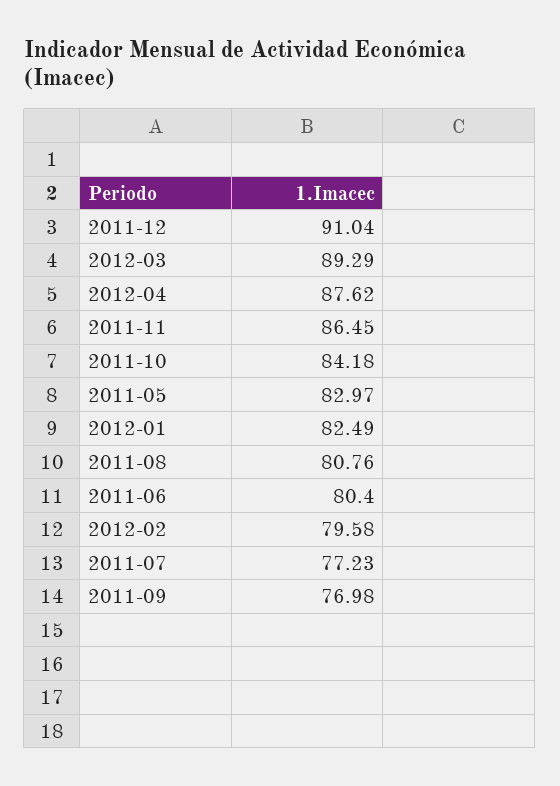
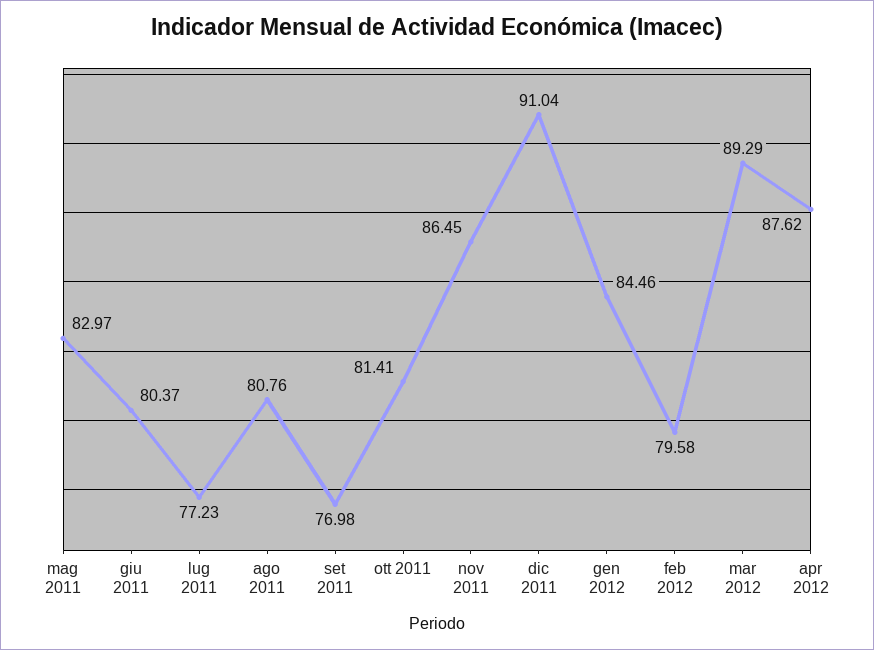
2011-10: 84.18 -> 81.41
2012-01: 82.49 -> 84.46
2011-06: 80.4 -> 80.37

